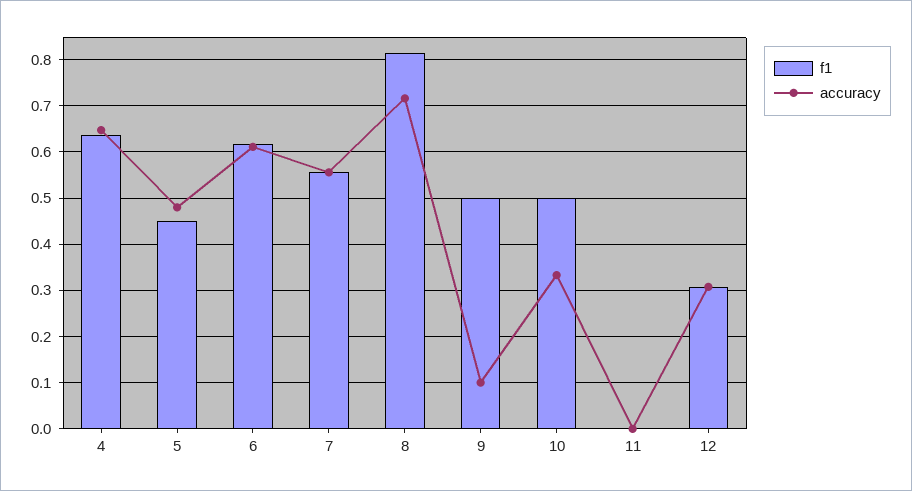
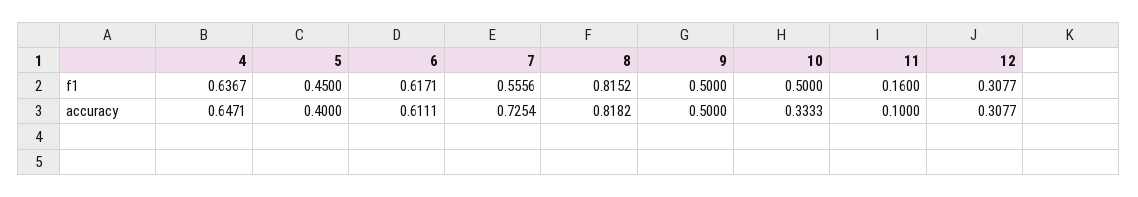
accuracy, 5: 0.48 -> 0.4
accuracy, 7: 0.56 -> 0.7254
accuracy, 8: 0.72 -> 0.8182
accuracy, 9: 0.1 -> 0.5
f1, 11: 0 -> 0.16
accuracy, 11: 0 -> 0.1

